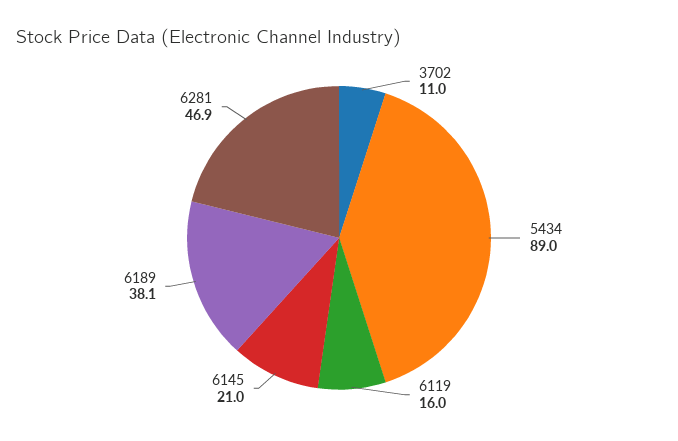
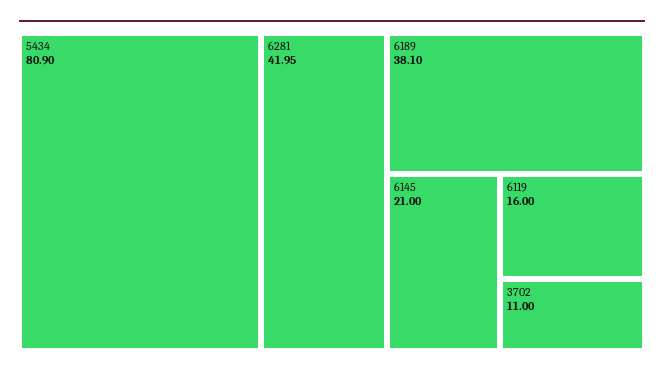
5434: 89 -> 80.9
6281: 46.9 -> 41.95

